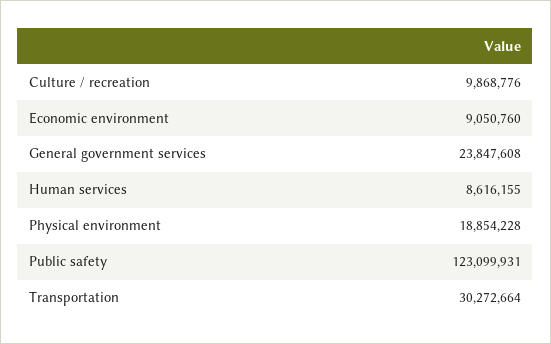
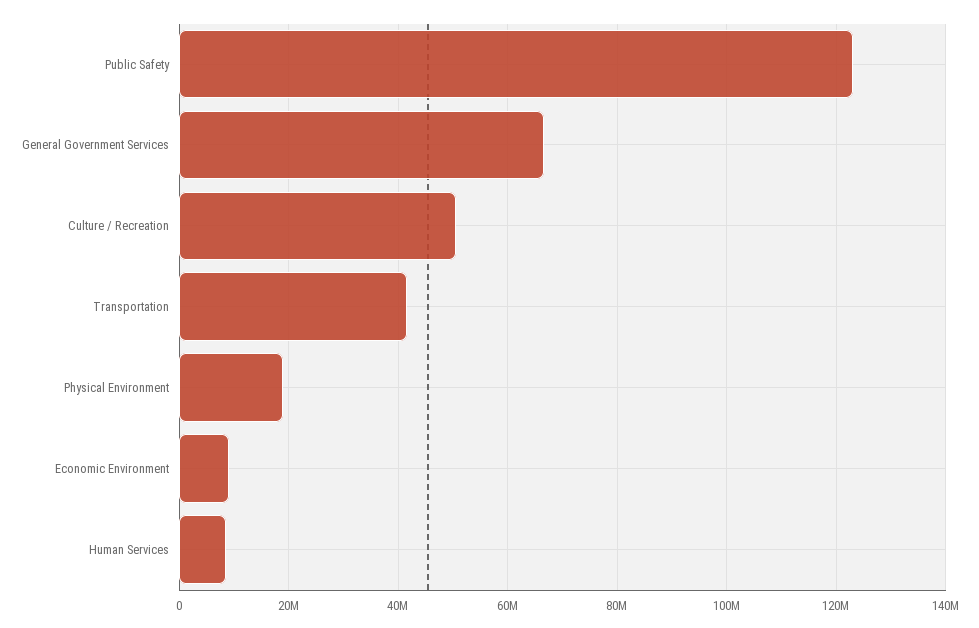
Culture / recreation: 9868776 -> 50000000
General government services: 23847608 -> 66000000
Transportation: 30272664 -> 42000000

